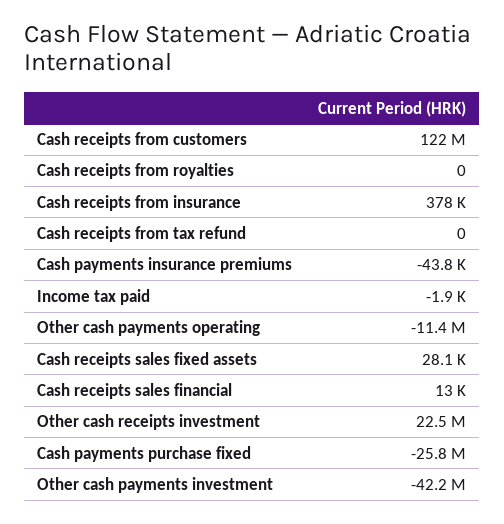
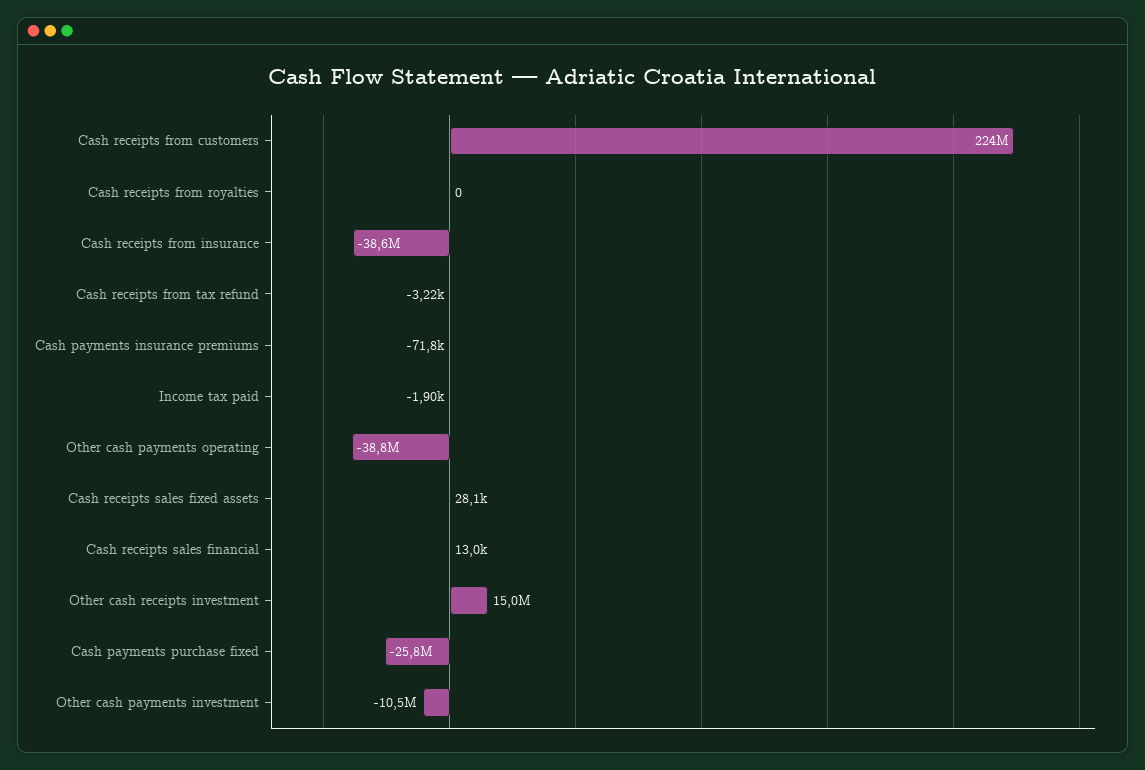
Cash receipts from customers: 122000000 -> 224000000
Cash receipts from insurance: 378000 -> -38600000
Cash receipts from tax refund: 0 -> -3220
Cash payments insurance premiums: -43800 -> -71800
Other cash payments operating: -11400000 -> -38800000
Other cash receipts investment: 22500000 -> 15000000
Other cash payments investment: -42200000 -> -10500000

